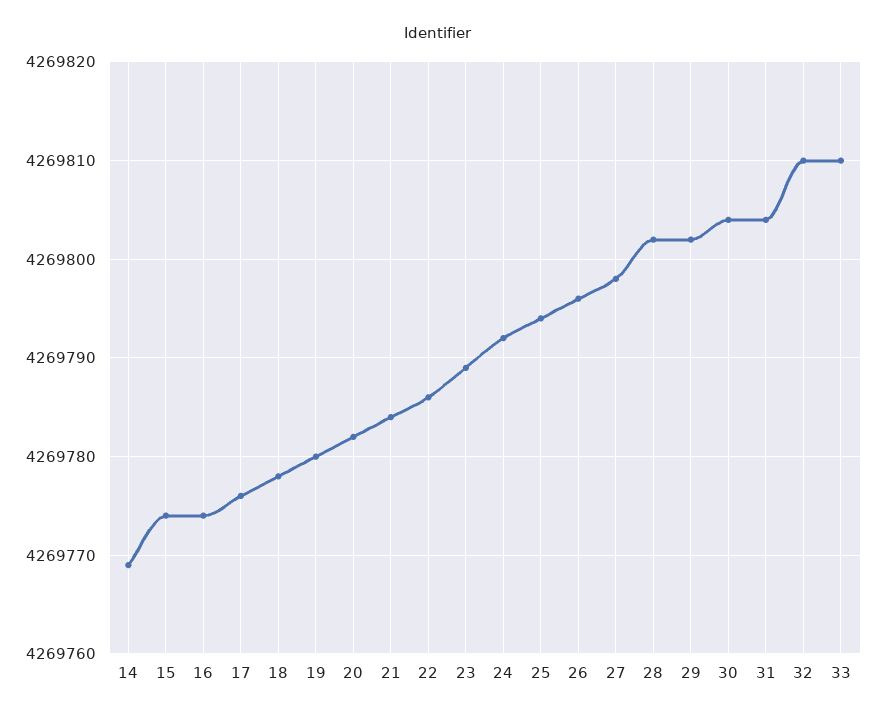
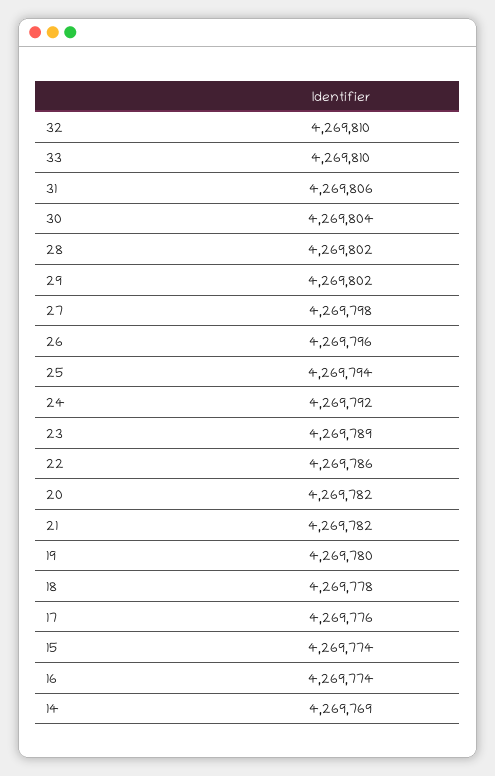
21: 4269784 -> 4269782
31: 4269804 -> 4269806

